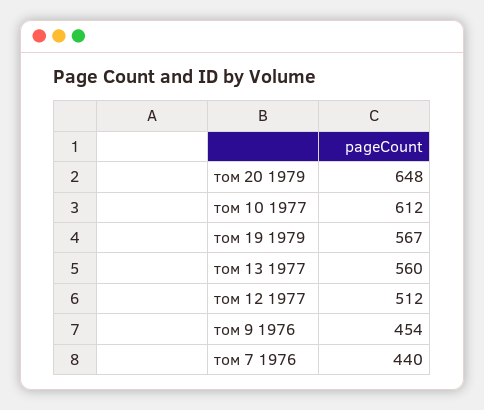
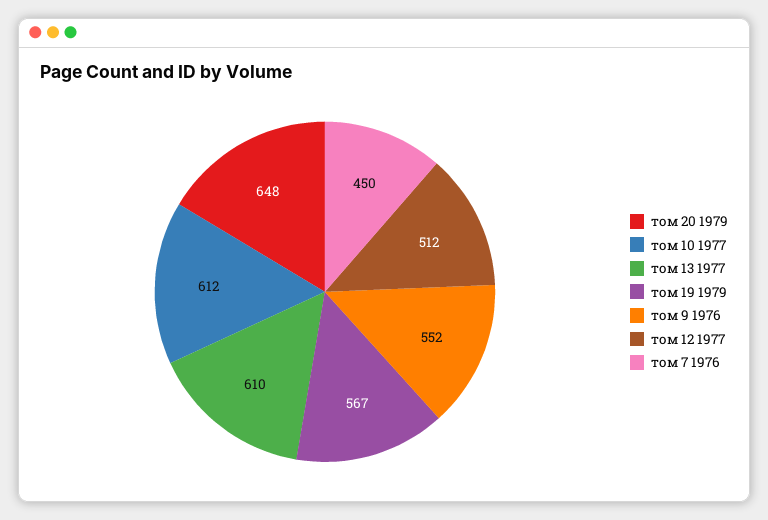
том 13 1977: 560 -> 610
том 9 1976: 454 -> 552
том 7 1976: 440 -> 450

